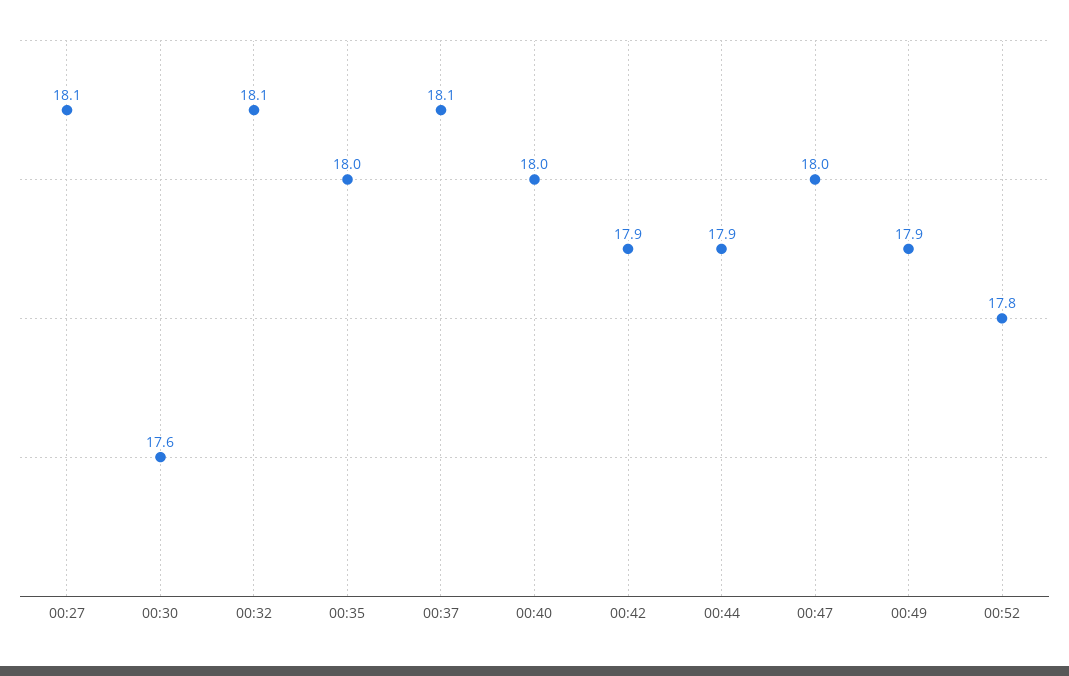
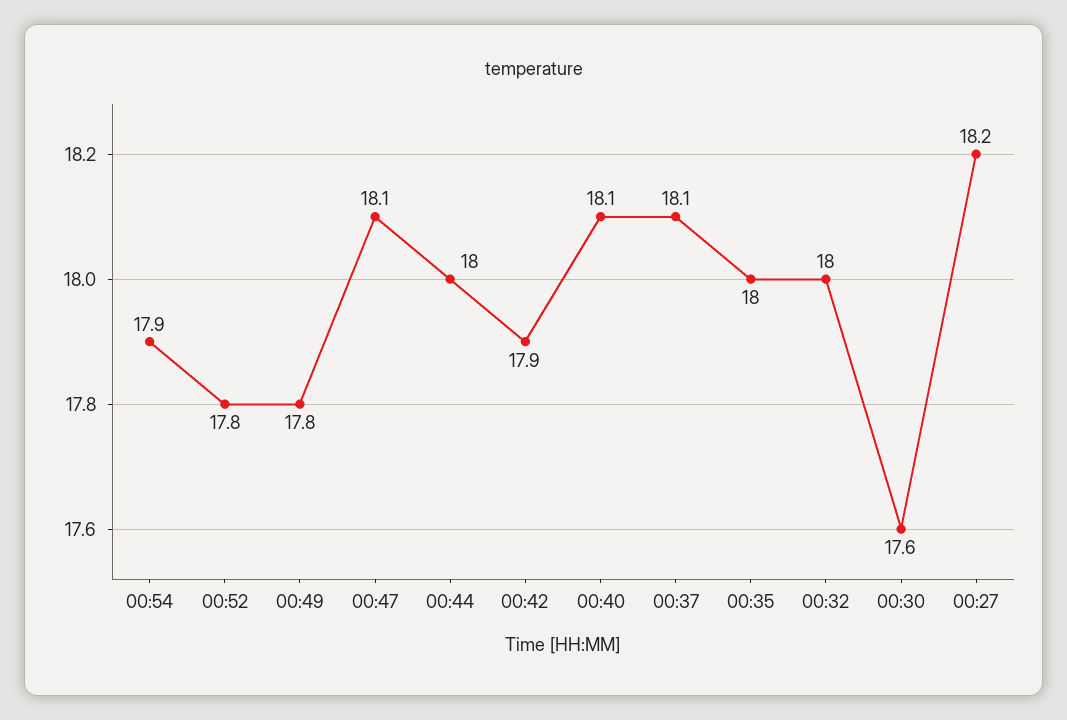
00:27: 18.1 -> 18.2
00:32: 18.1 -> 18
00:40: 18 -> 18.1
00:44: 17.9 -> 18
00:47: 18 -> 18.1
00:49: 17.9 -> 17.8
00:54: none -> 17.9

